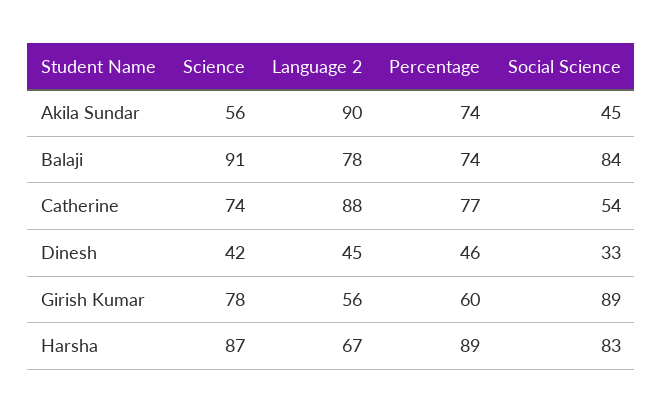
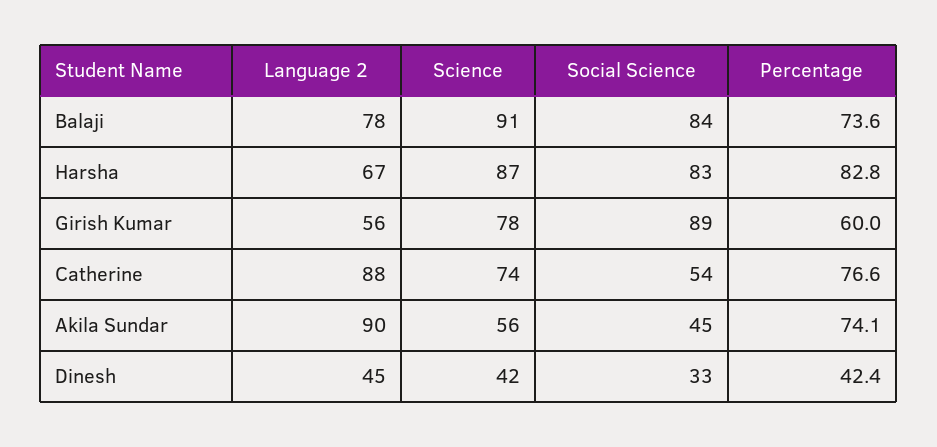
Percentage, Dinesh: 46 -> 42.4
Percentage, Harsha: 89 -> 82.8

